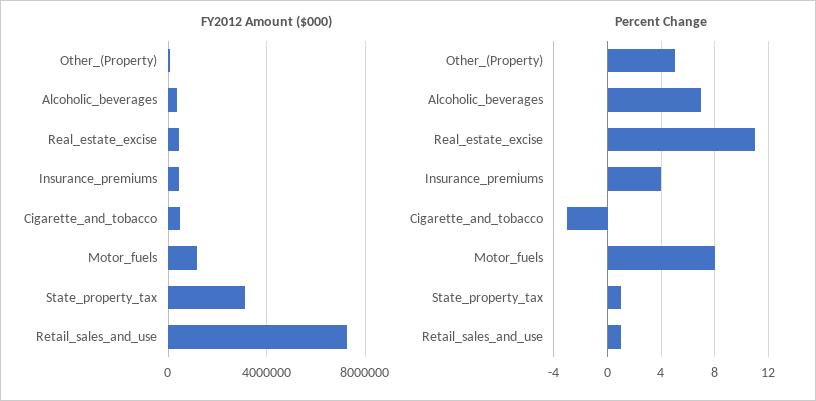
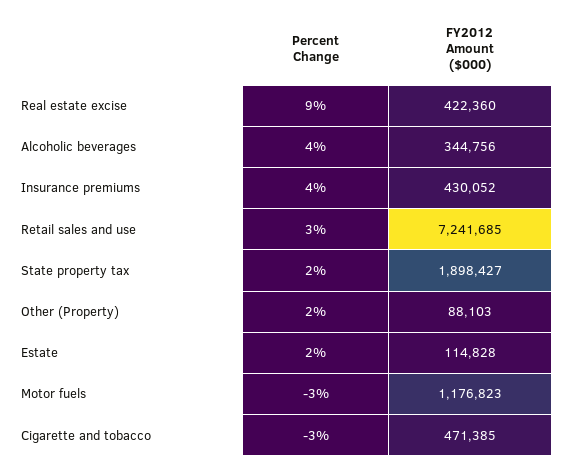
FY2012 Amount ($000), State_property_tax: 3000000 -> 1898427
Percent Change, Other_(Property): 5 -> 2
Percent Change, Alcoholic_beverages: 7 -> 4
Percent Change, Real_estate_excise: 11 -> 9
Percent Change, Motor_fuels: 8 -> -3
Percent Change, State_property_tax: 1 -> 2
Percent Change, Retail_sales_and_use: 1 -> 3
Percent Change, Estate: none -> 2
FY2012 Amount ($000), Estate: none -> 114828

